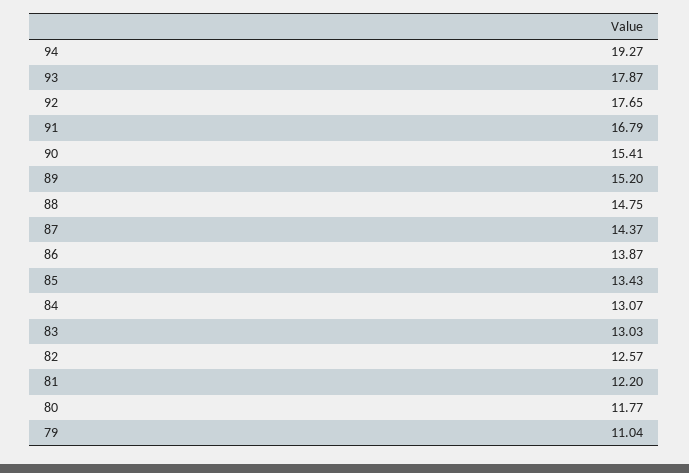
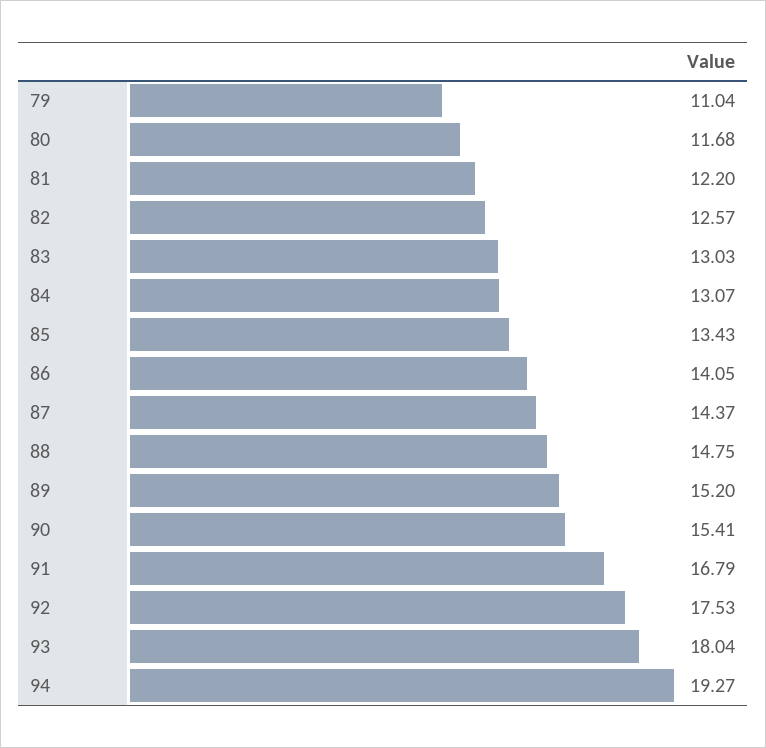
93: 17.87 -> 18.04
92: 17.65 -> 17.53
86: 13.87 -> 14.05
80: 11.77 -> 11.68

